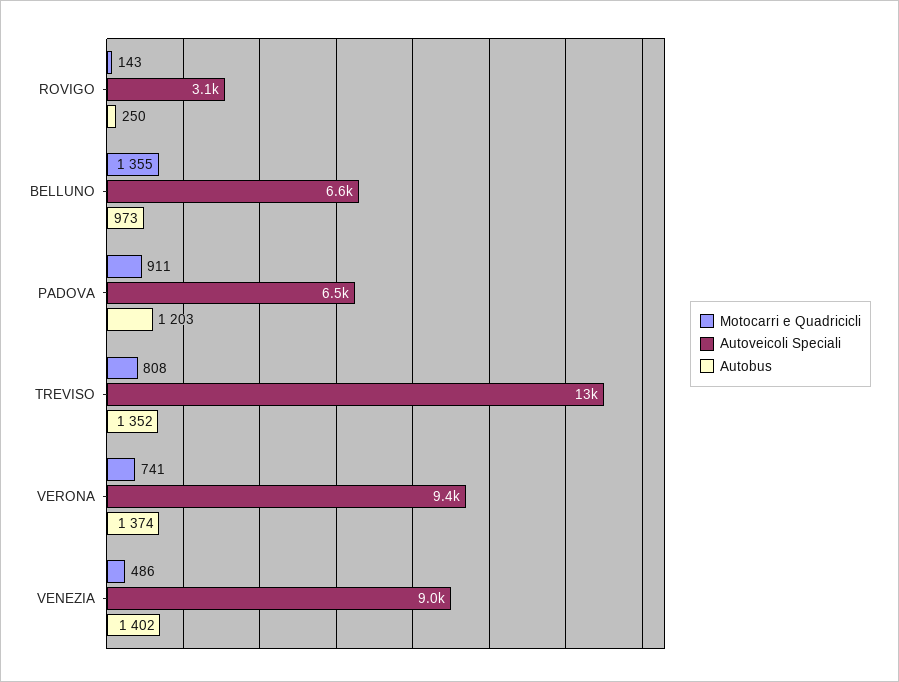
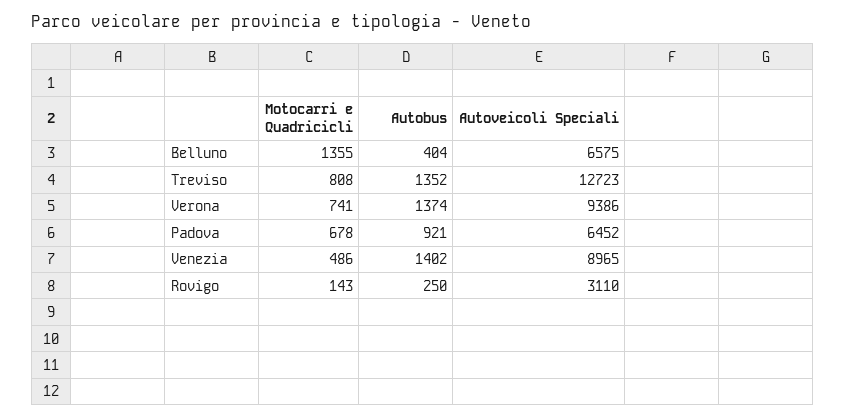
Autobus, BELLUNO: 973 -> 404
Motocarri e Quadricicli, PADOVA: 911 -> 678
Autobus, PADOVA: 1203 -> 921

